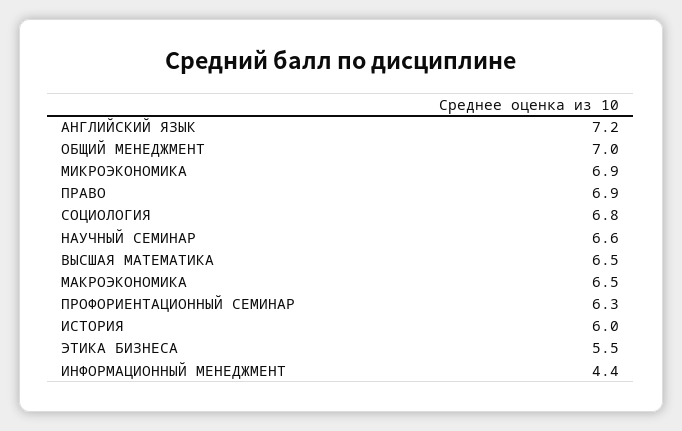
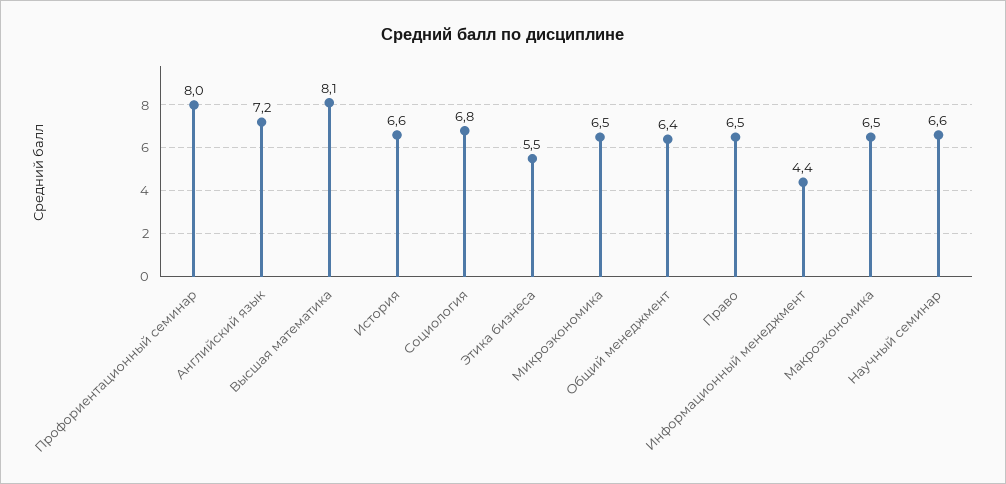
ОБЩИЙ МЕНЕДЖМЕНТ: 7 -> 6.4
МИКРОЭКОНОМИКА: 6.9 -> 6.5
ПРАВО: 6.9 -> 6.5
ВЫСШАЯ МАТЕМАТИКА: 6.5 -> 8.1
ПРОФОРИЕНТАЦИОННЫЙ СЕМИНАР: 6.3 -> 8
ИСТОРИЯ: 6 -> 6.6

